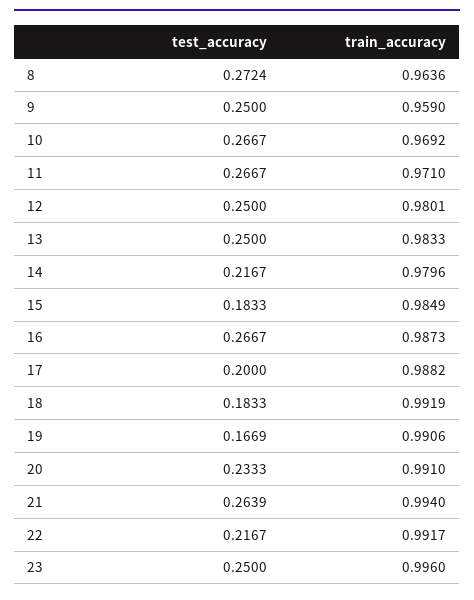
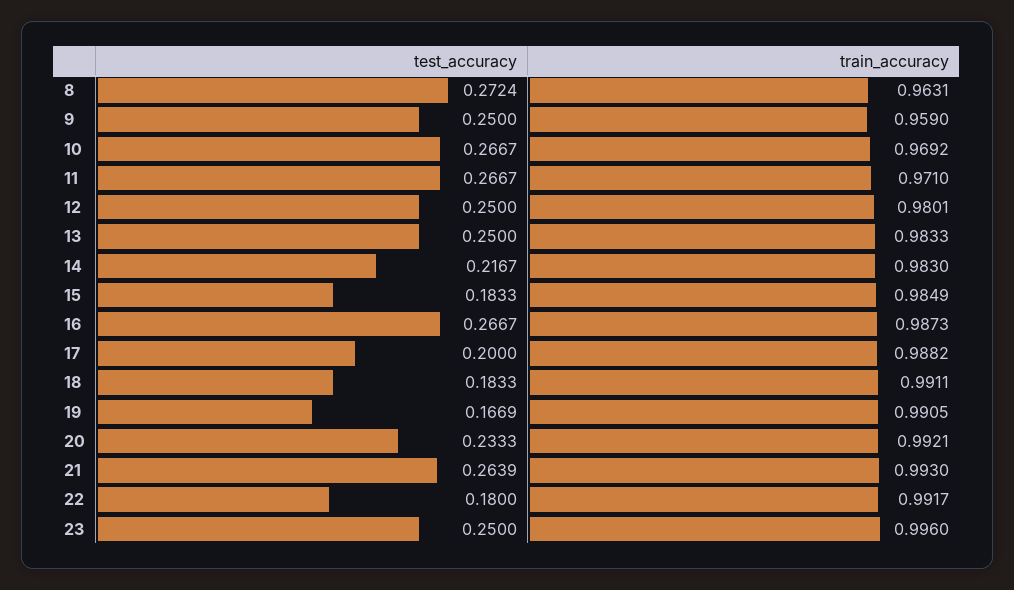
train_accuracy, 8: 0.9636 -> 0.9631
train_accuracy, 14: 0.9796 -> 0.983
train_accuracy, 18: 0.9919 -> 0.9911
train_accuracy, 19: 0.9906 -> 0.9905
train_accuracy, 20: 0.991 -> 0.9921
train_accuracy, 21: 0.994 -> 0.993
test_accuracy, 22: 0.2167 -> 0.18

